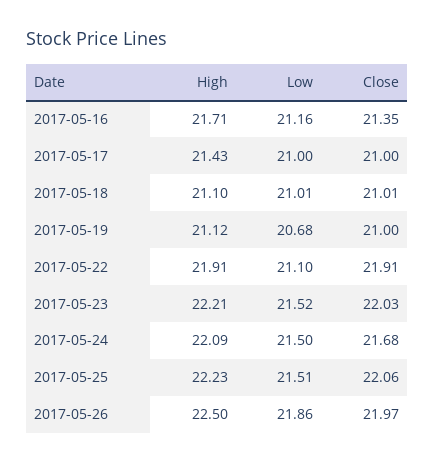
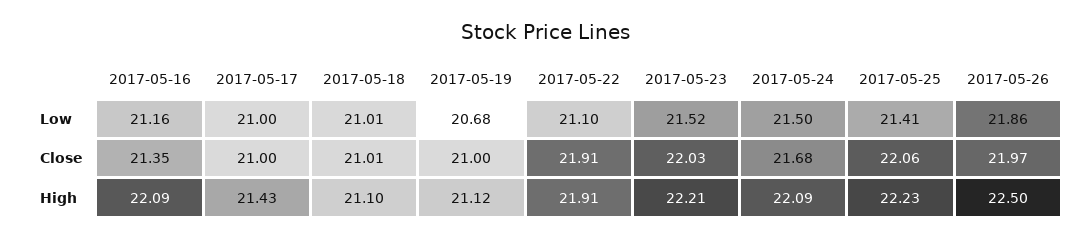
High, 2017-05-16: 21.71 -> 22.09
Low, 2017-05-25: 21.51 -> 21.41

